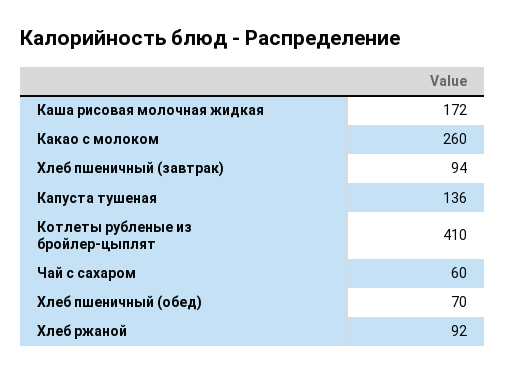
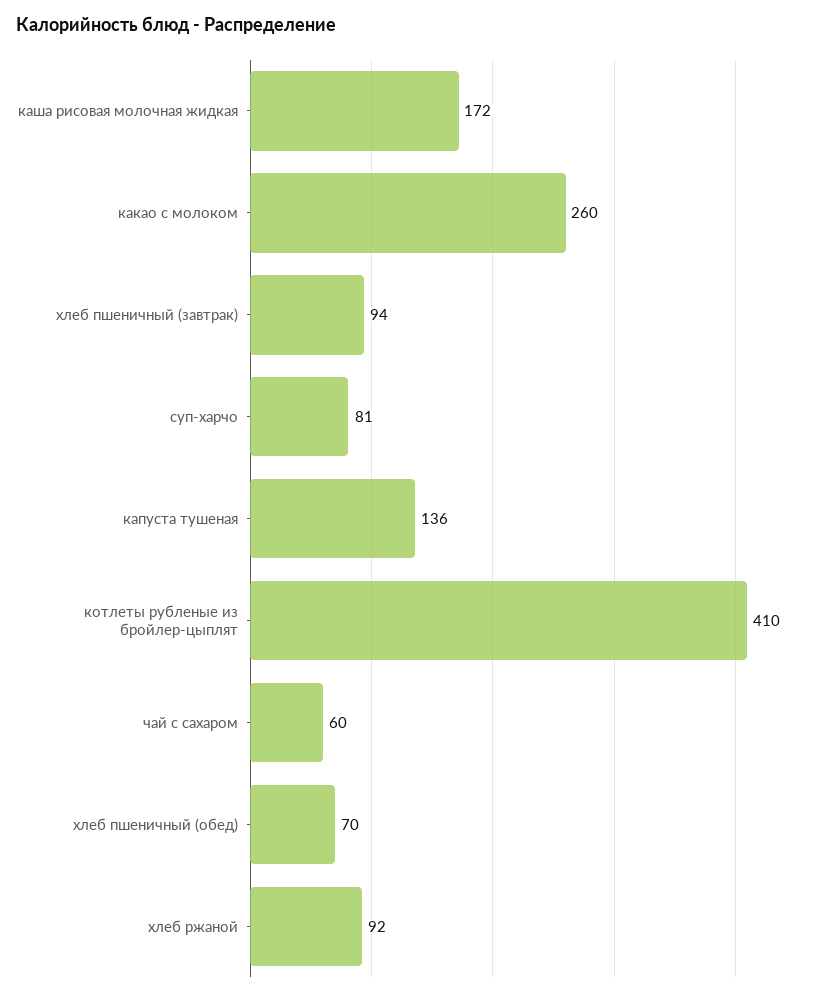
суп-харчо: none -> 81

